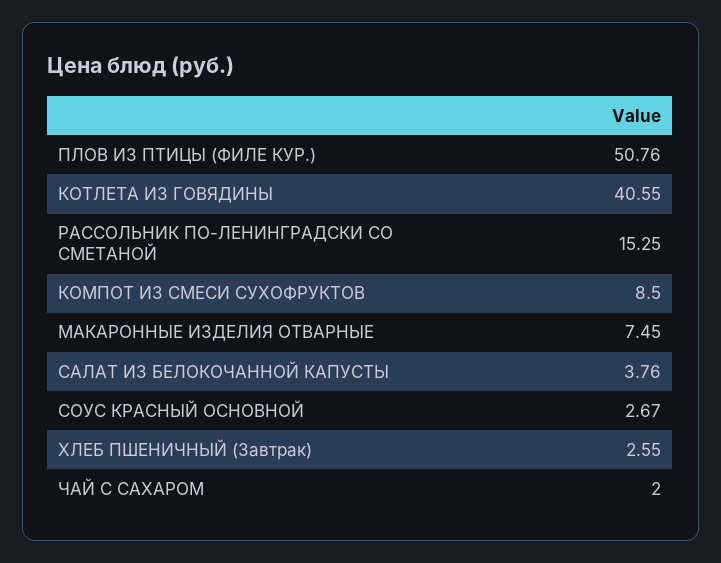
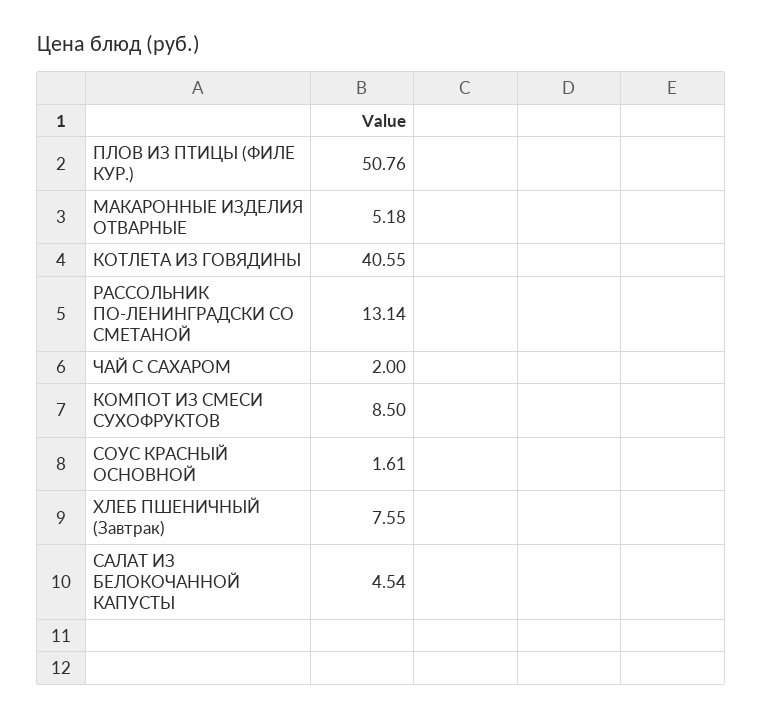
РАССОЛЬНИК ПО-ЛЕНИНГРАДСКИ СО СМЕТАНОЙ: 15.25 -> 13.14
МАКАРОННЫЕ ИЗДЕЛИЯ ОТВАРНЫЕ: 7.45 -> 5.18
САЛАТ ИЗ БЕЛОКОЧАННОЙ КАПУСТЫ: 3.76 -> 4.54
СОУС КРАСНЫЙ ОСНОВНОЙ: 2.67 -> 1.61
ХЛЕБ ПШЕНИЧНЫЙ (Завтрак): 2.55 -> 7.55

